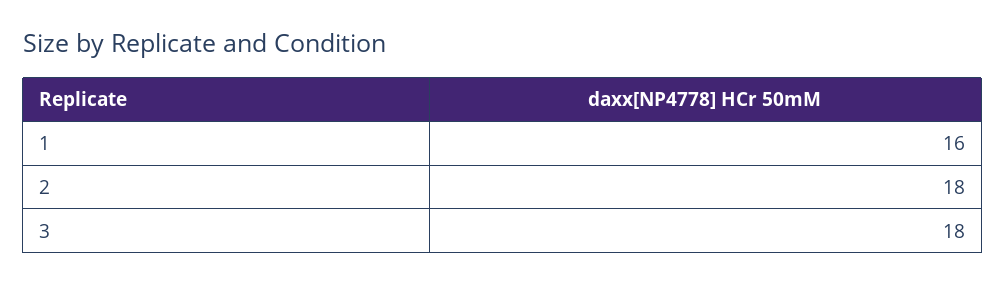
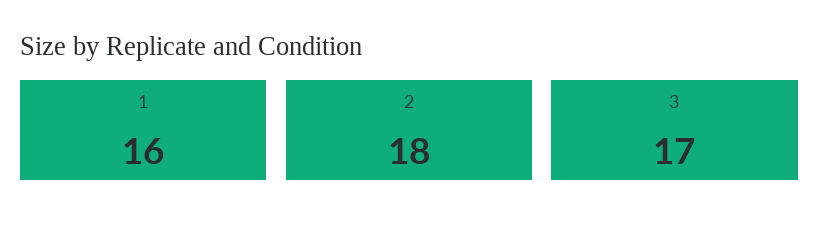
3: 18 -> 17

